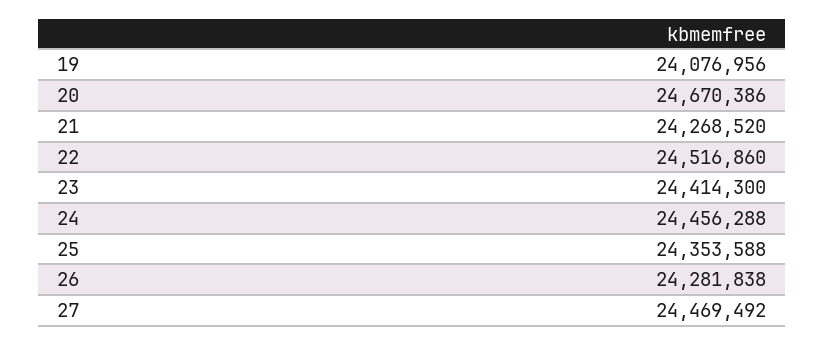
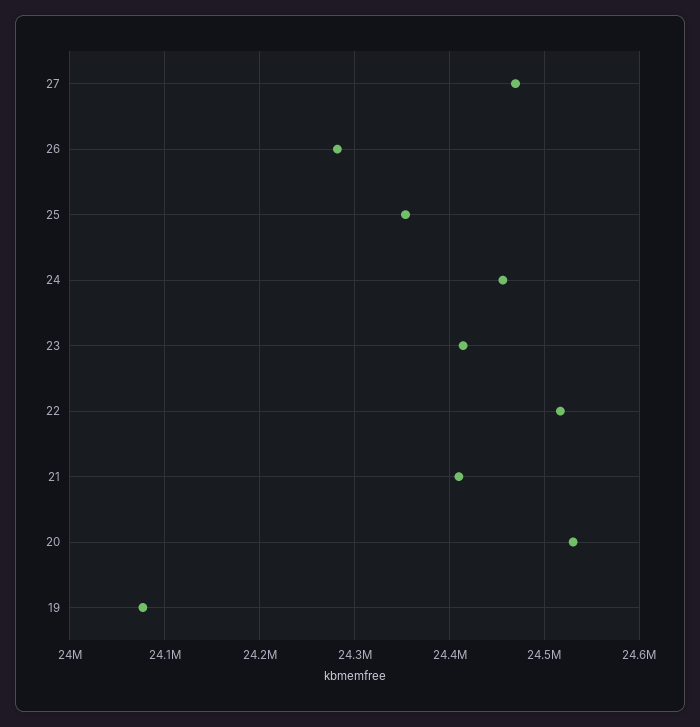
20: 24670386 -> 24530000
21: 24268520 -> 24410000

